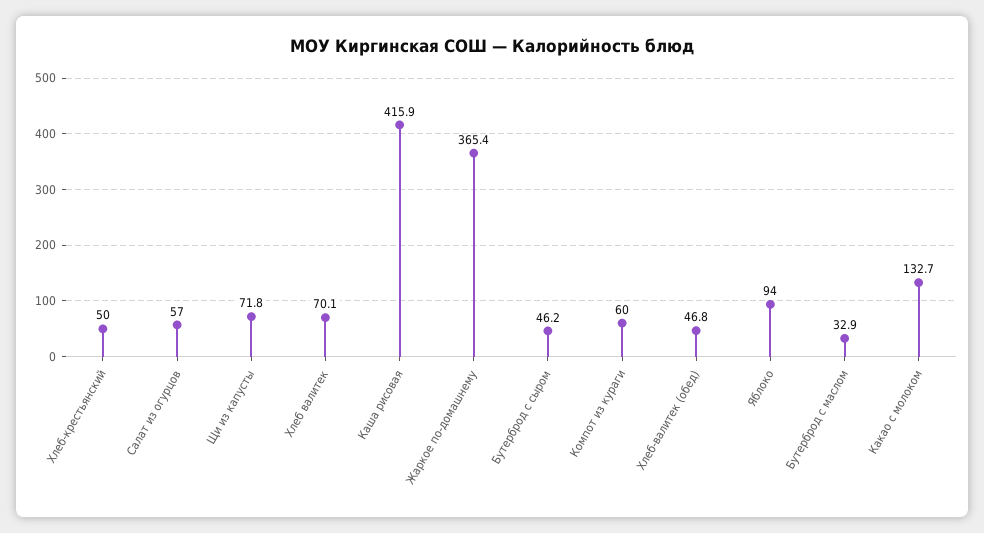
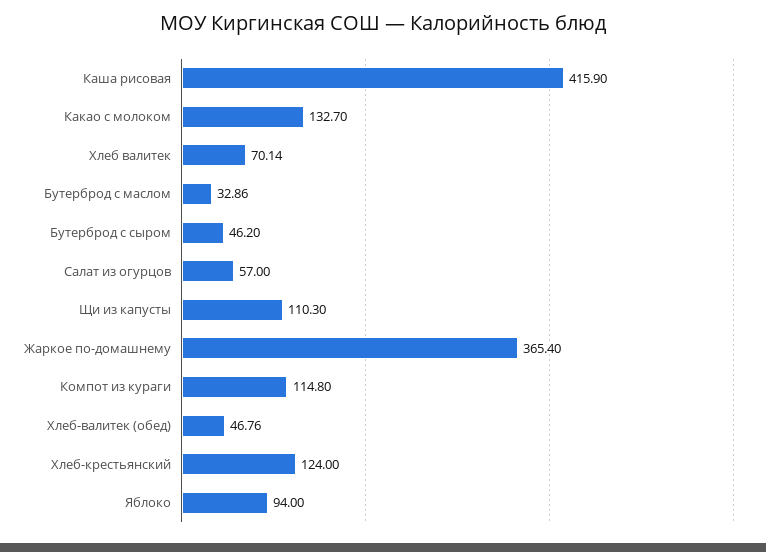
Хлеб-крестьянский: 50 -> 124
Щи из капусты: 71.8 -> 110.3
Компот из кураги: 60 -> 114.8

